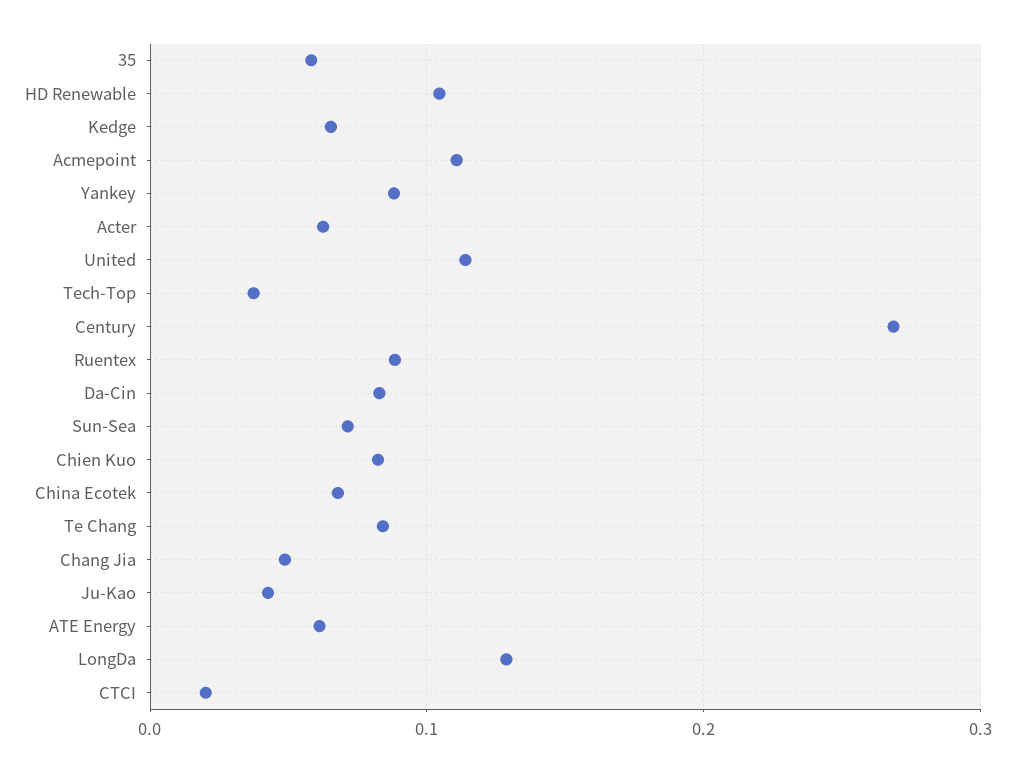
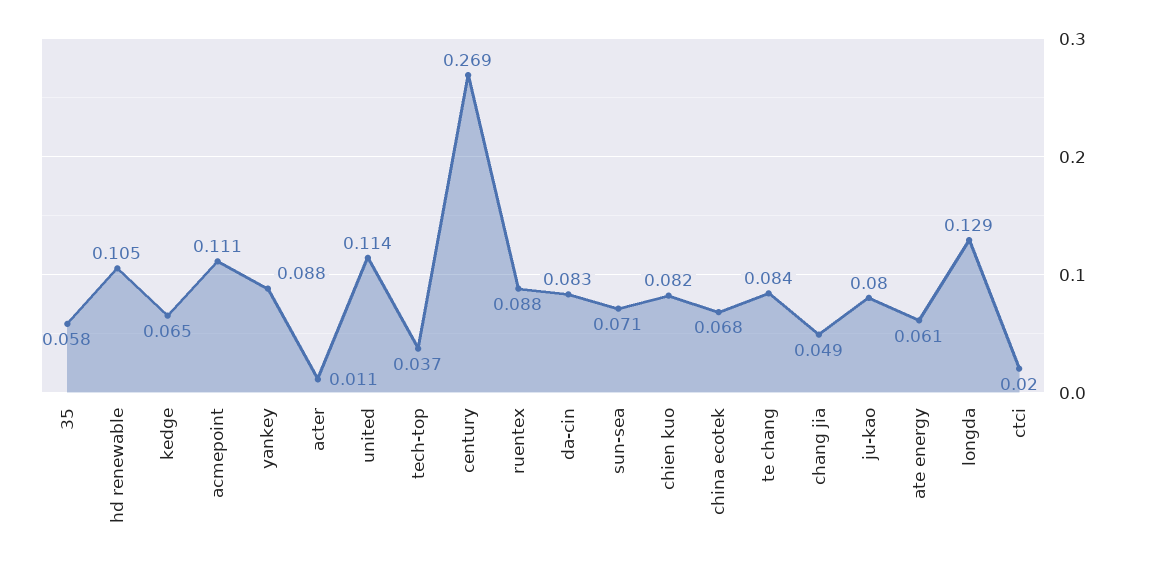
Acter: 0.06 -> 0.011
Ju-Kao: 0.04 -> 0.08

